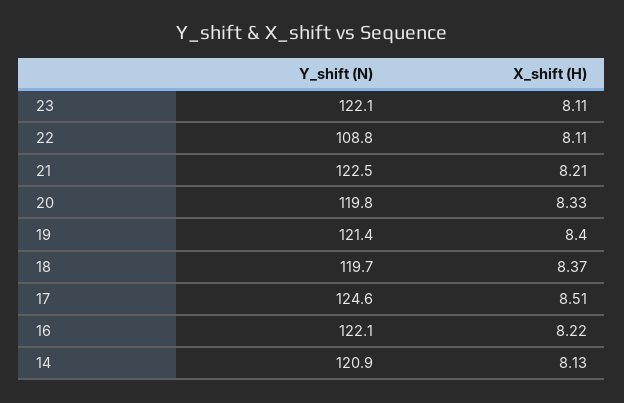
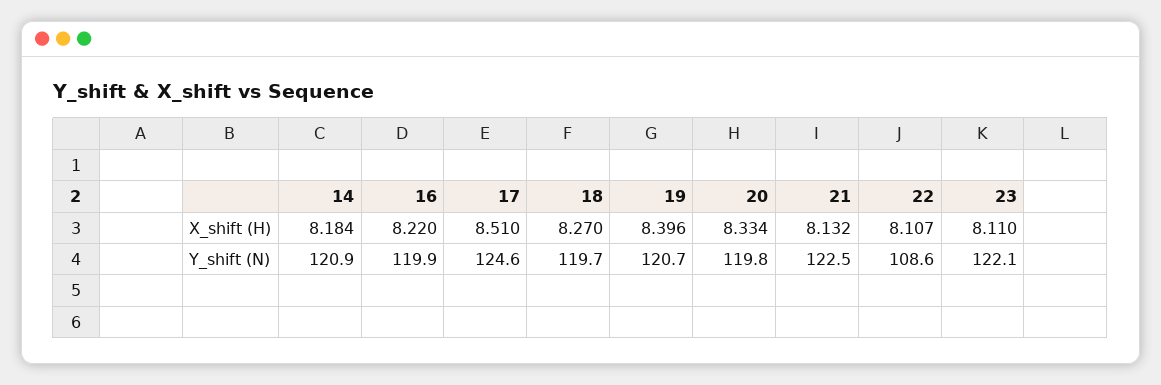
Y_shift (N), 22: 108.8 -> 108.6
X_shift (H), 21: 8.21 -> 8.132
Y_shift (N), 19: 121.4 -> 120.7
X_shift (H), 18: 8.37 -> 8.27
Y_shift (N), 16: 122.1 -> 119.9
X_shift (H), 14: 8.13 -> 8.184

